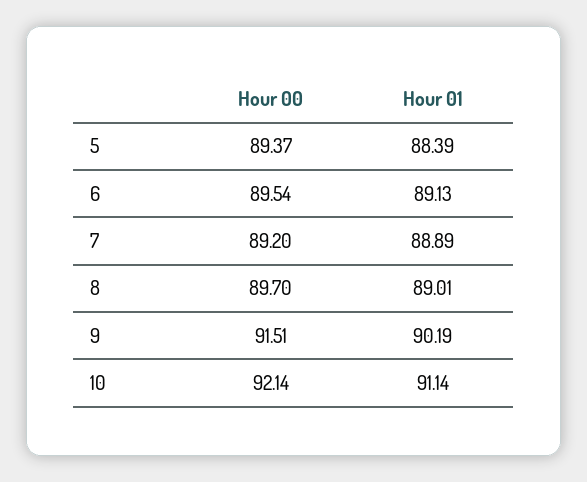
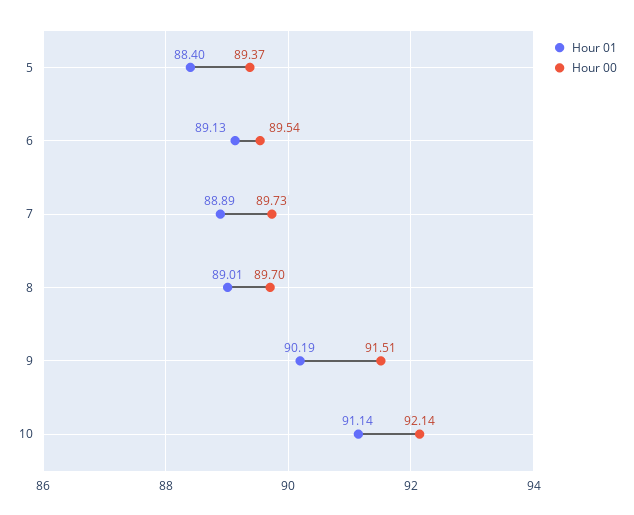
Hour 01, 5: 88.39 -> 88.4
Hour 00, 7: 89.2 -> 89.73

